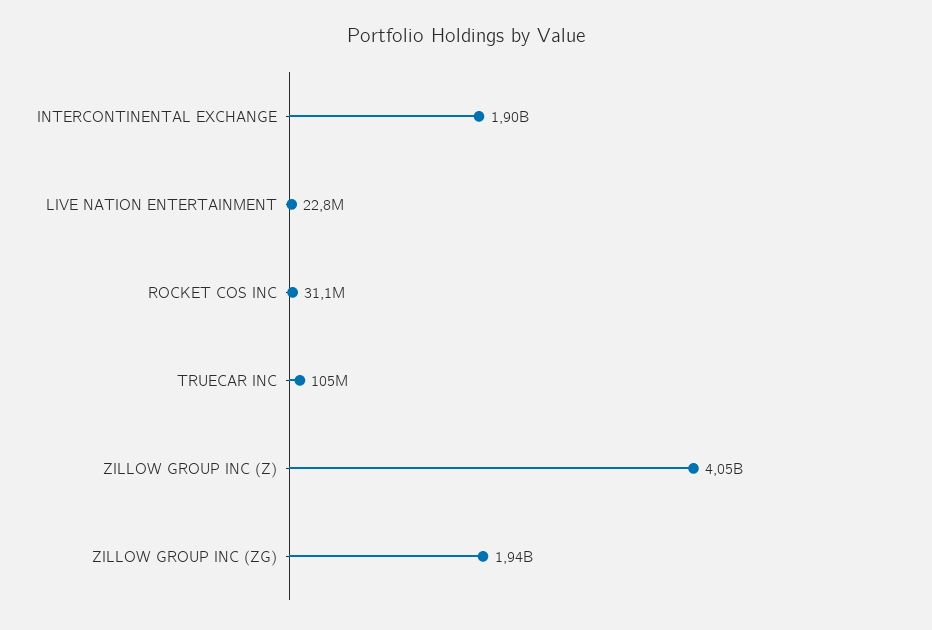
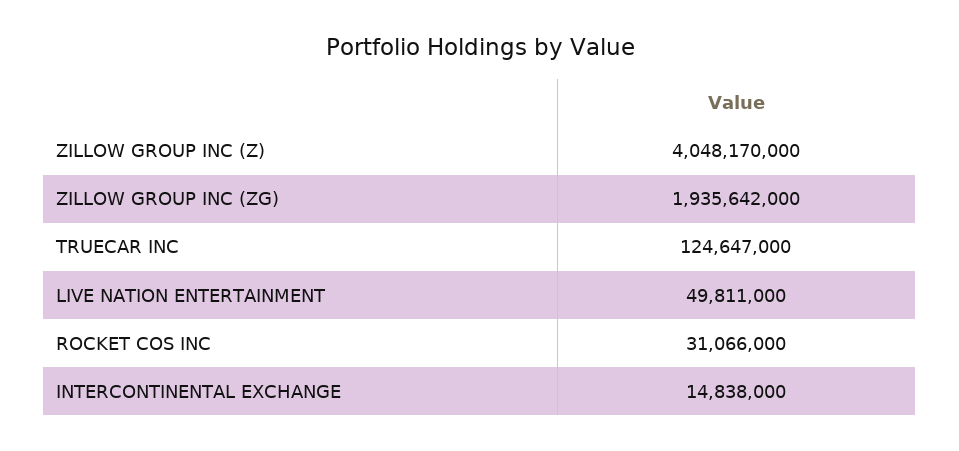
INTERCONTINENTAL EXCHANGE: 1900000000 -> 14838000
LIVE NATION ENTERTAINMENT: 22800000 -> 49811000
TRUECAR INC: 105000000 -> 124647000

